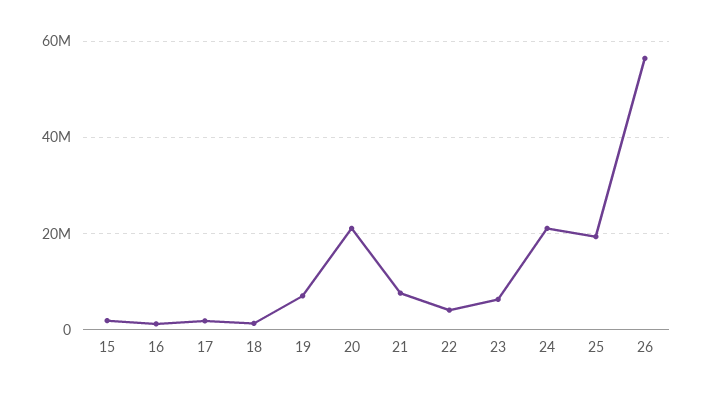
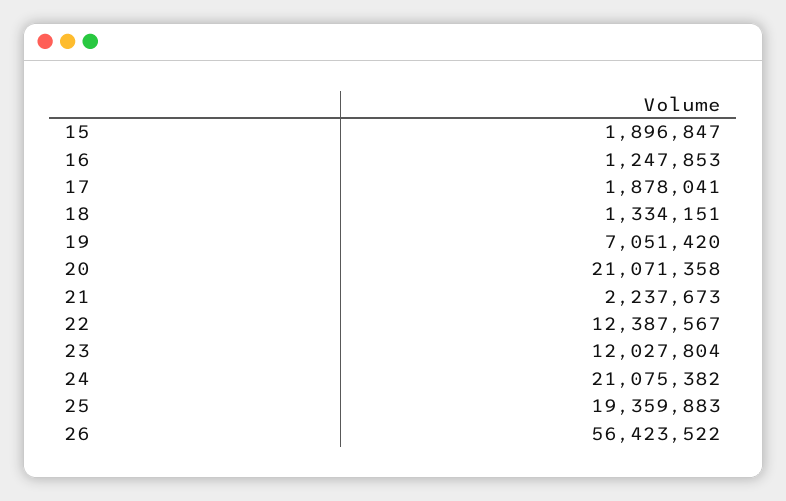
21: 8000000 -> 2237673
22: 4000000 -> 12387567
23: 6000000 -> 12027804

